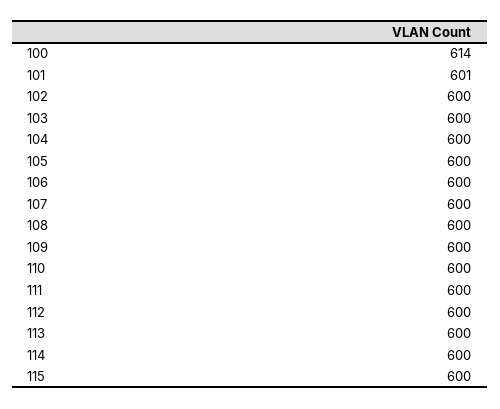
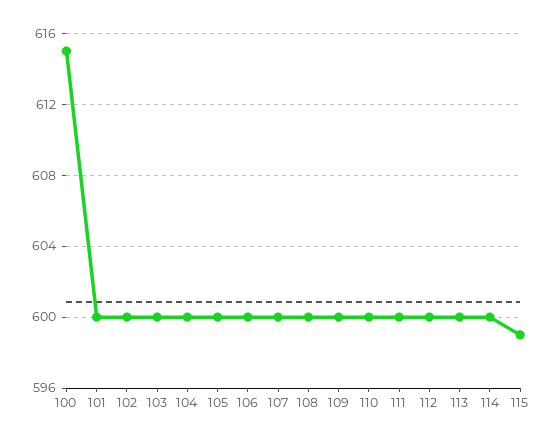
100: 614 -> 615
101: 601 -> 600
115: 600 -> 599

